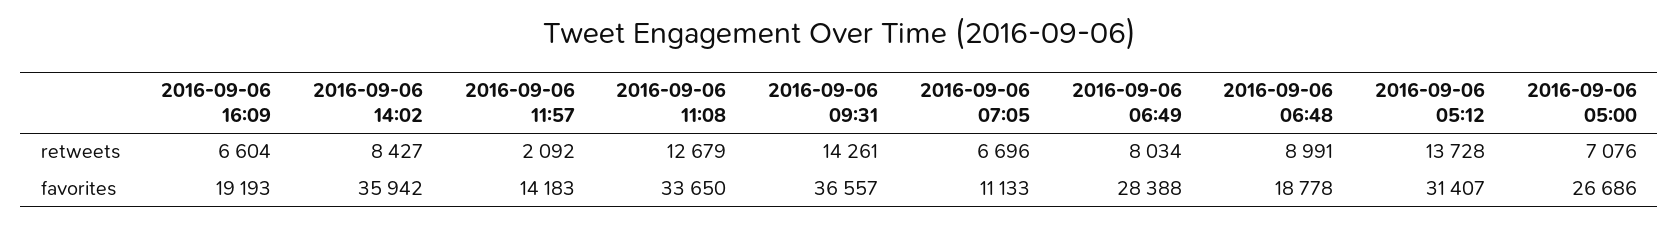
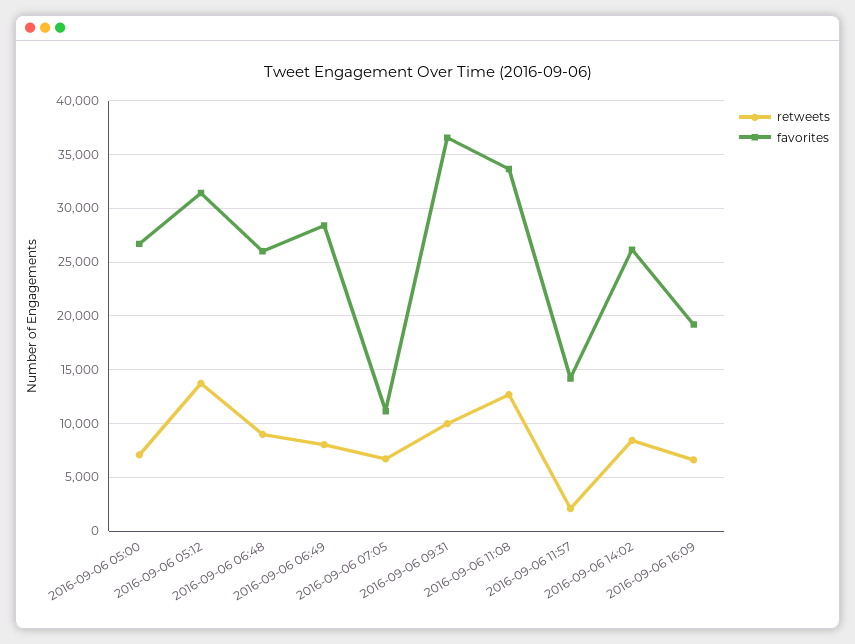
retweets, 2016-09-06 09:31: 14261 -> 10000
favorites, 2016-09-06 14:02: 35942 -> 26000
favorites, 2016-09-06 06:48: 18778 -> 26000

